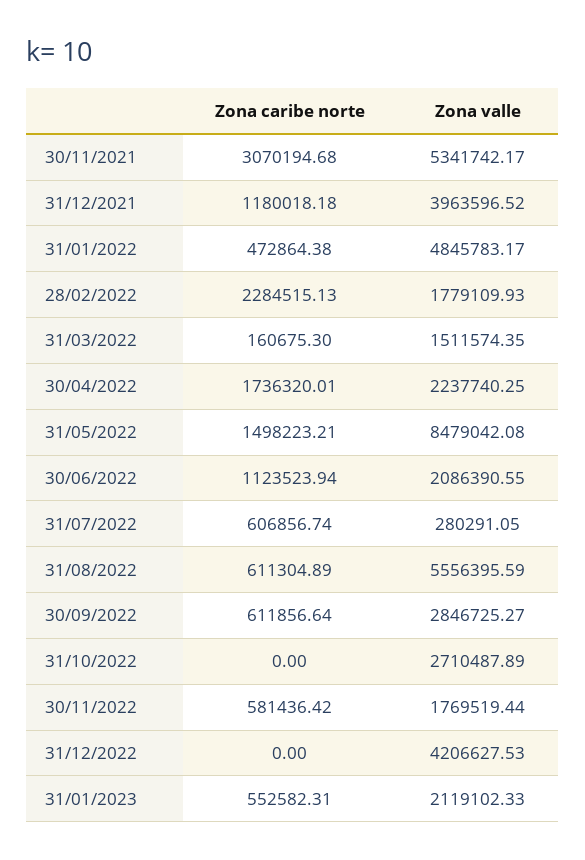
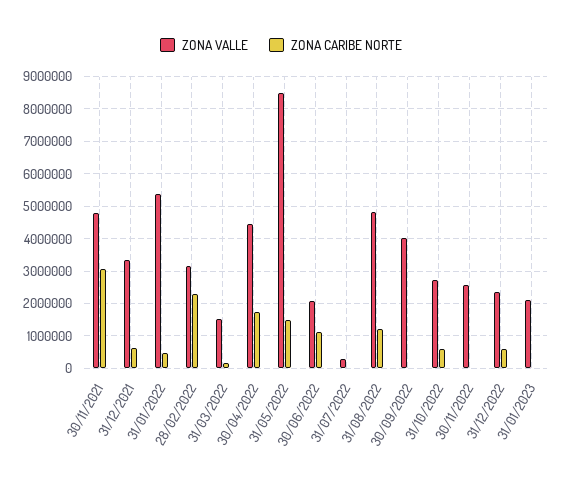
Zona valle, 30/11/2021: 5341742.17 -> 4800000
Zona caribe norte, 31/12/2021: 1180018.18 -> 600000
Zona valle, 31/12/2021: 3963596.52 -> 3400000
Zona valle, 31/01/2022: 4845783.17 -> 5400000
Zona valle, 28/02/2022: 1779109.93 -> 3200000
Zona valle, 30/04/2022: 2237740.25 -> 4400000
Zona caribe norte, 31/07/2022: 606856.74 -> 0
Zona caribe norte, 31/08/2022: 611304.89 -> 1200000
Zona valle, 31/08/2022: 5556395.59 -> 4800000
Zona caribe norte, 30/09/2022: 611856.64 -> 0
Zona valle, 30/09/2022: 2846725.27 -> 4000000
Zona caribe norte, 31/10/2022: 0 -> 600000
Zona caribe norte, 30/11/2022: 581436.42 -> 0
Zona valle, 30/11/2022: 1769519.44 -> 2600000
Zona caribe norte, 31/12/2022: 0 -> 600000
Zona valle, 31/12/2022: 4206627.53 -> 2400000
Zona caribe norte, 31/01/2023: 552582.31 -> 0

